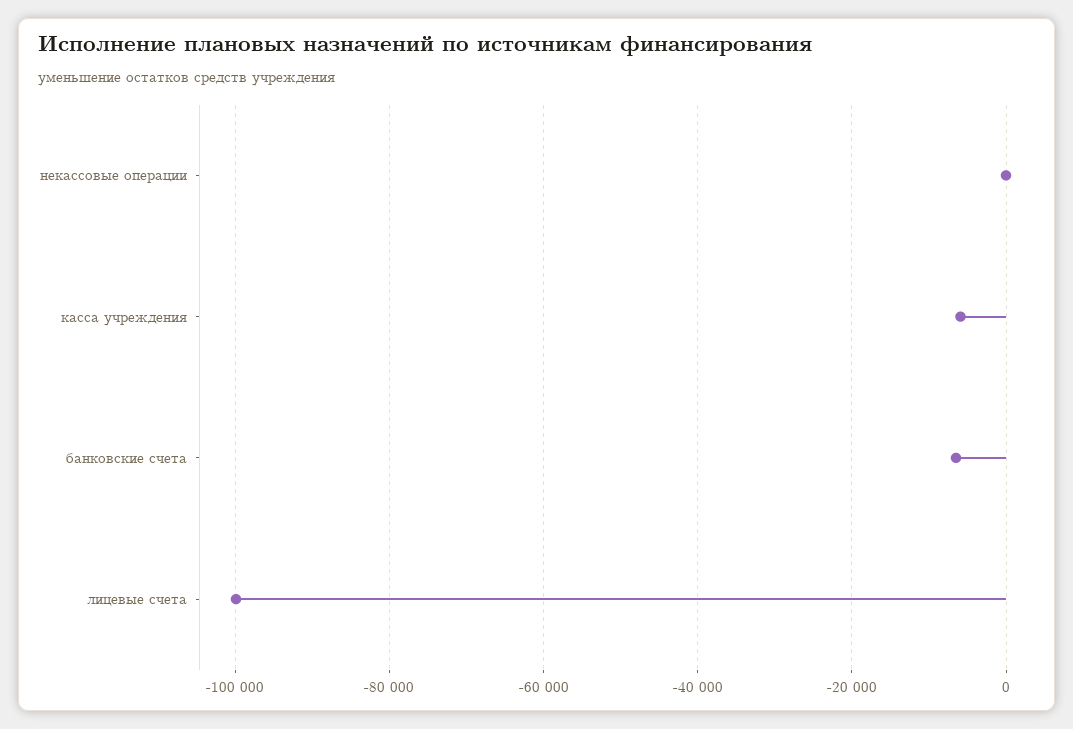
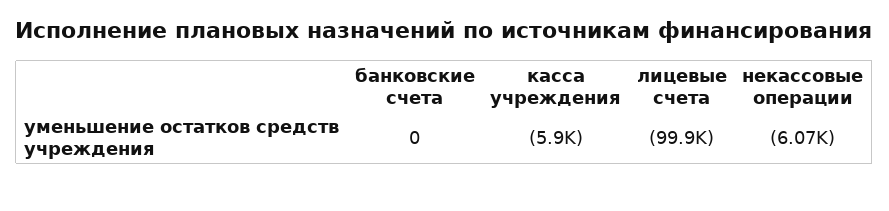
некассовые операции: 0 -> -6070
банковские счета: -6000 -> 0

